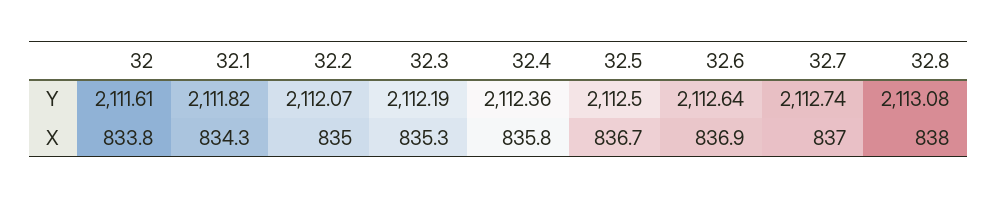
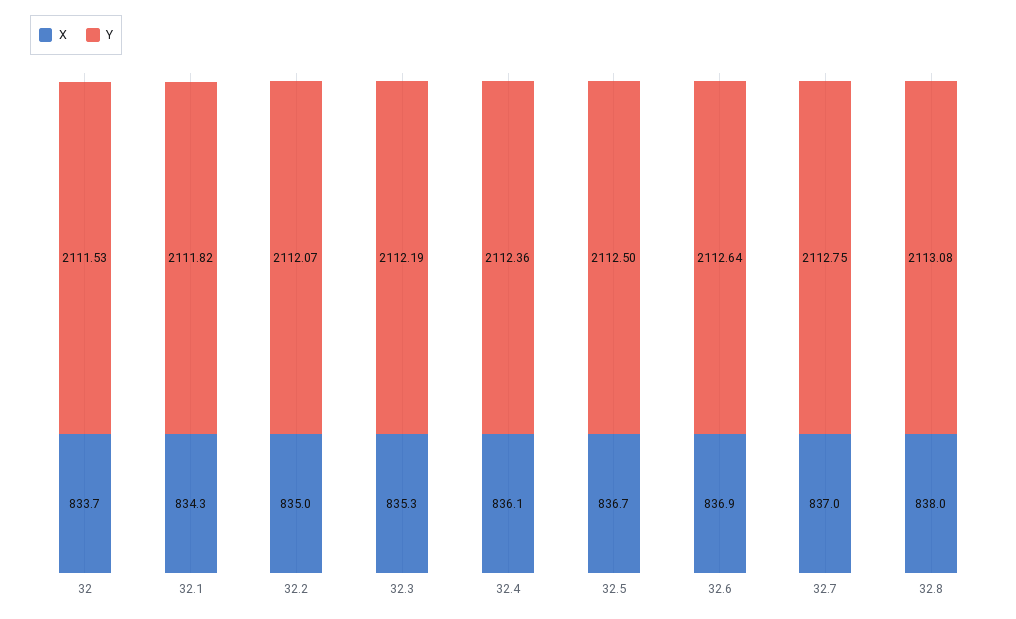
Y, 32: 2111.61 -> 2111.53
Y, 32.7: 2112.74 -> 2112.75
X, 32: 833.8 -> 833.7
X, 32.4: 835.8 -> 836.1

